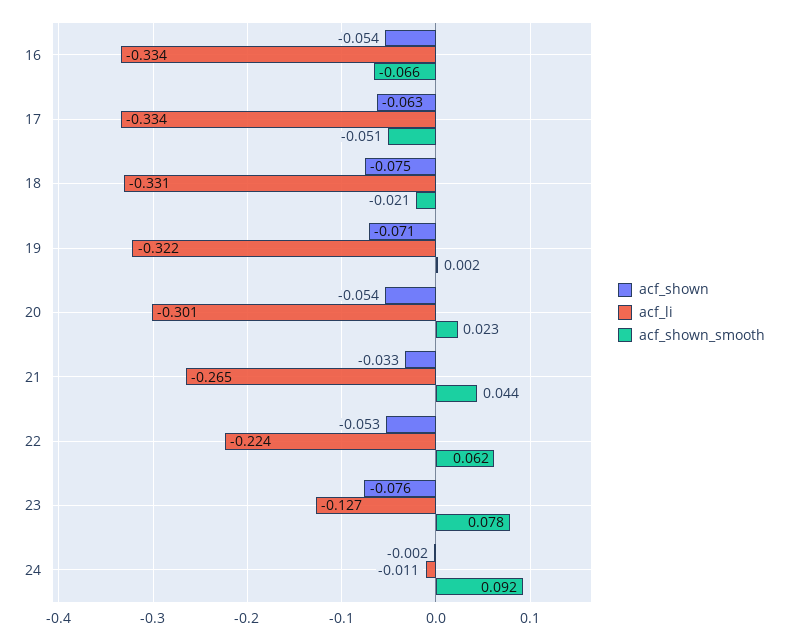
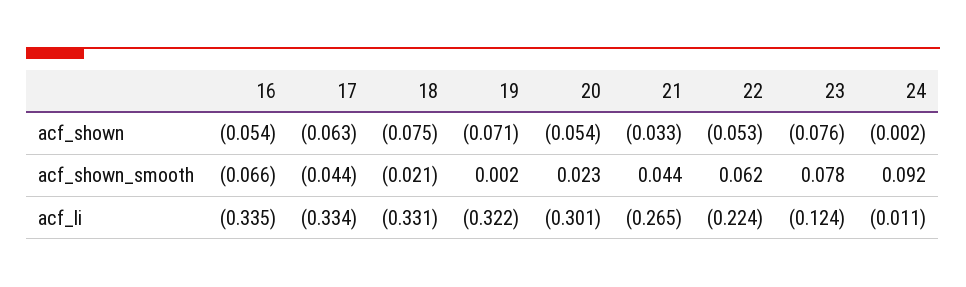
acf_li, 16: -0.334 -> -0.335
acf_shown_smooth, 17: -0.051 -> -0.044
acf_li, 23: -0.127 -> -0.124

